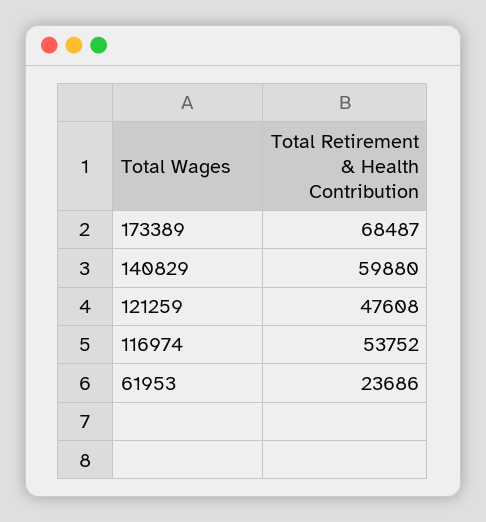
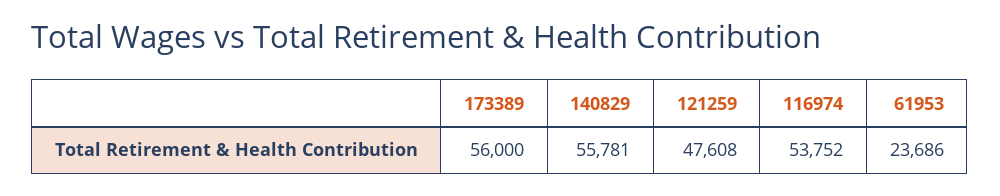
173389: 68487 -> 56000
140829: 59880 -> 55781

